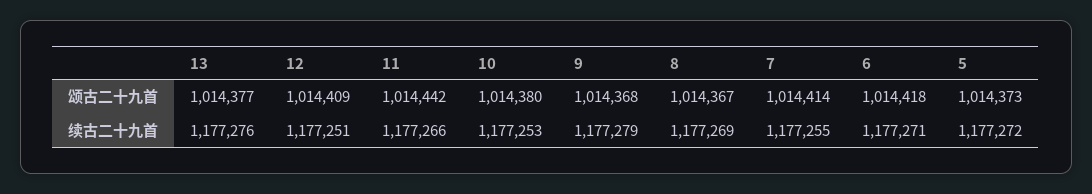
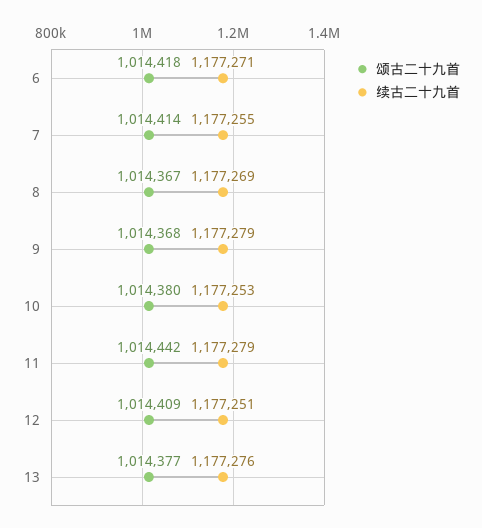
颂古二十九首, 5: 1014373 -> none
续古二十九首, 11: 1177266 -> 1177279
续古二十九首, 5: 1177272 -> none

